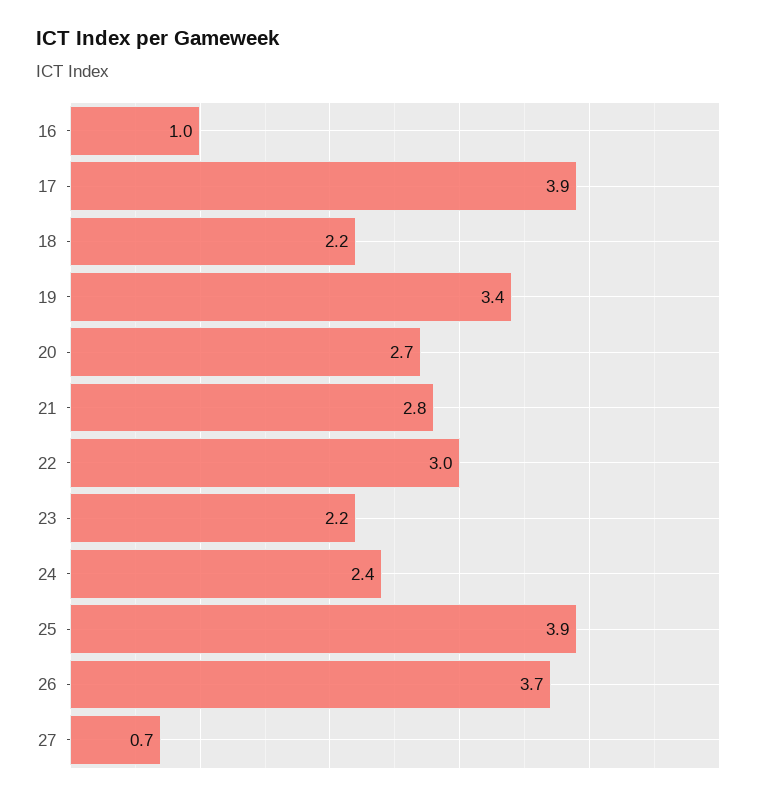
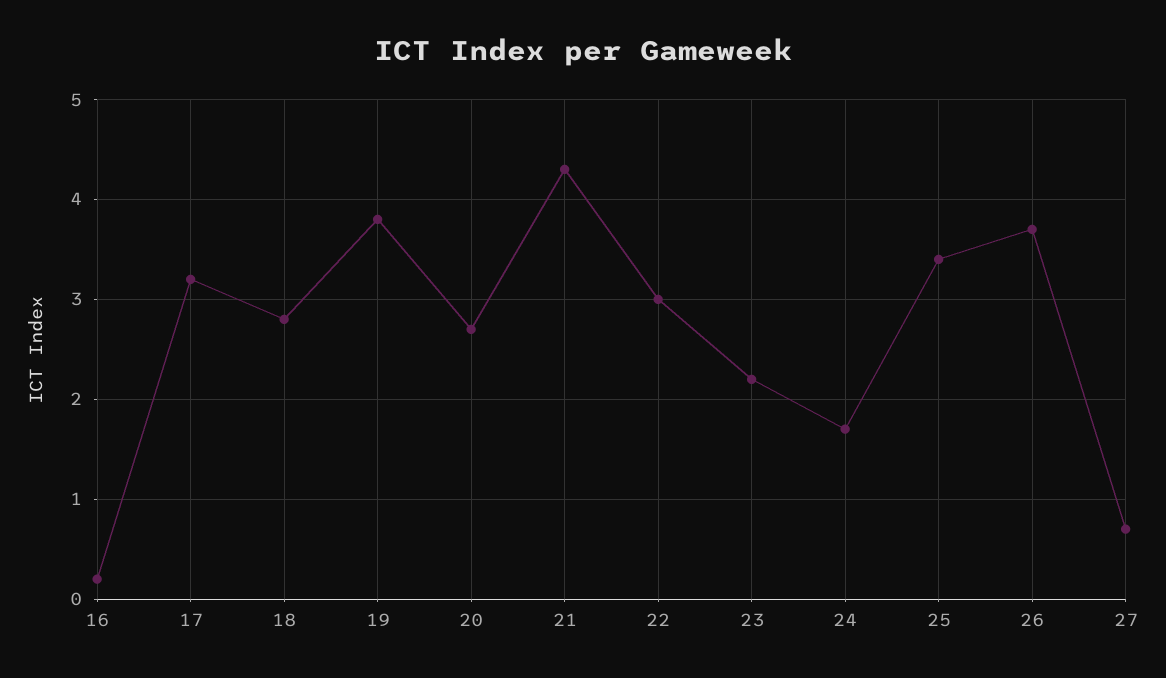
16: 1 -> 0.2
17: 3.9 -> 3.2
18: 2.2 -> 2.8
19: 3.4 -> 3.8
21: 2.8 -> 4.3
24: 2.4 -> 1.7
25: 3.9 -> 3.4

